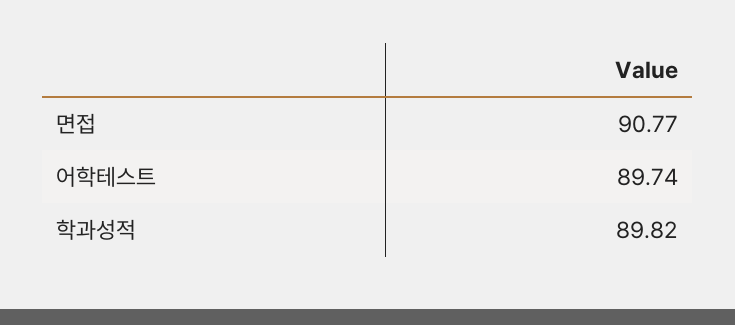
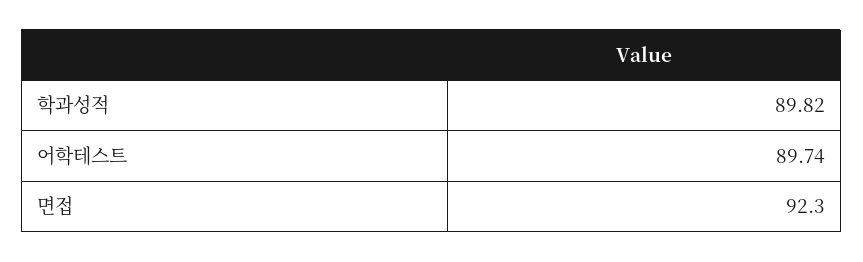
면접: 90.77 -> 92.3

